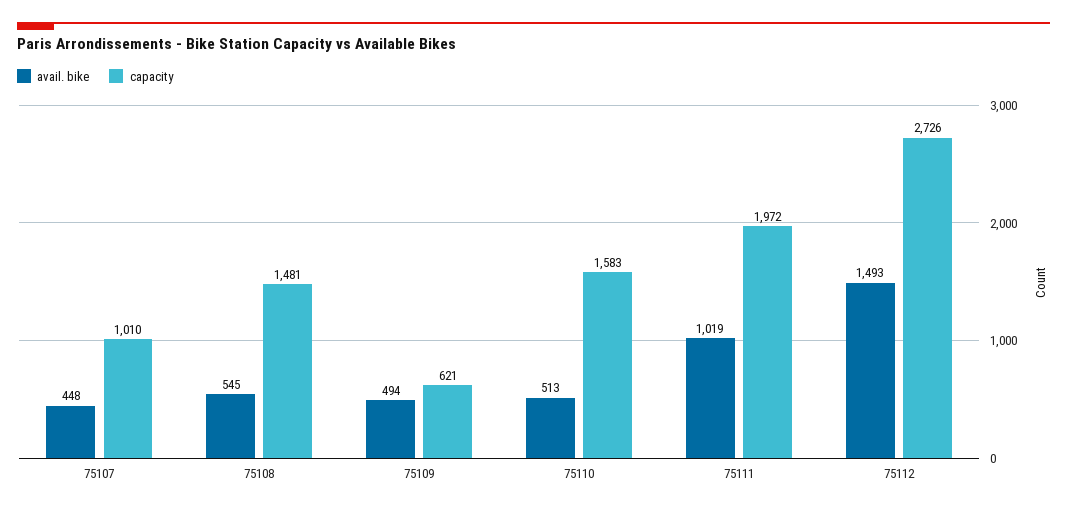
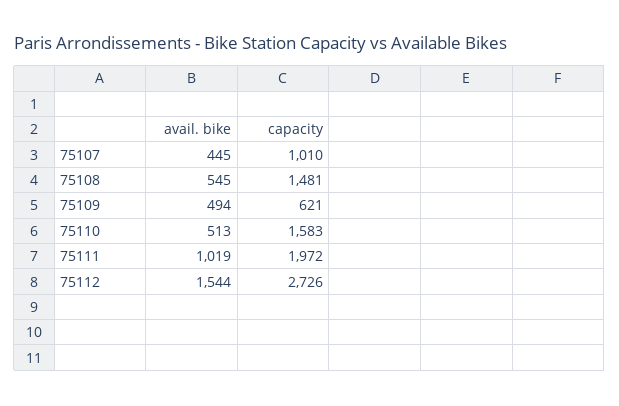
avail. bike, 75107: 448 -> 445
avail. bike, 75112: 1493 -> 1544

